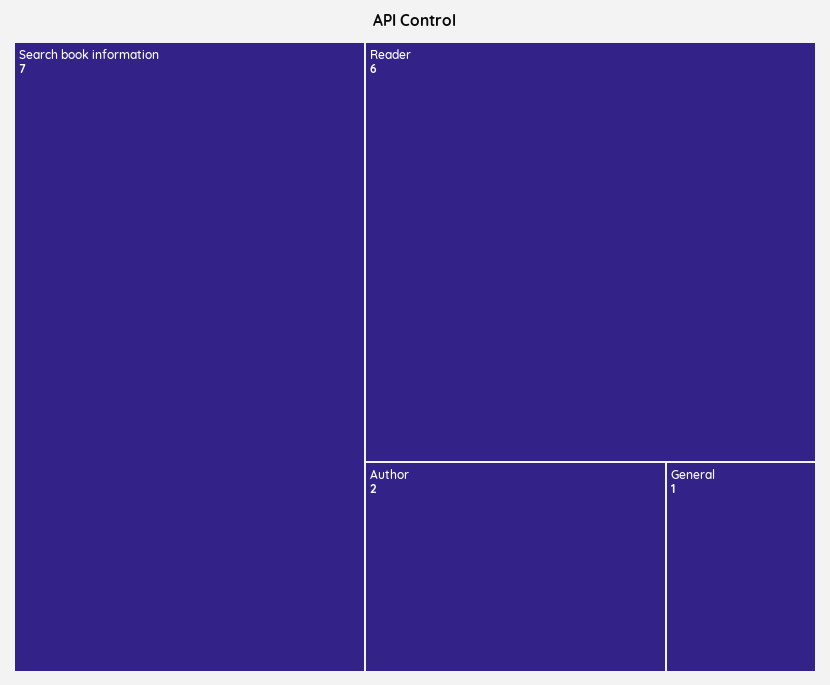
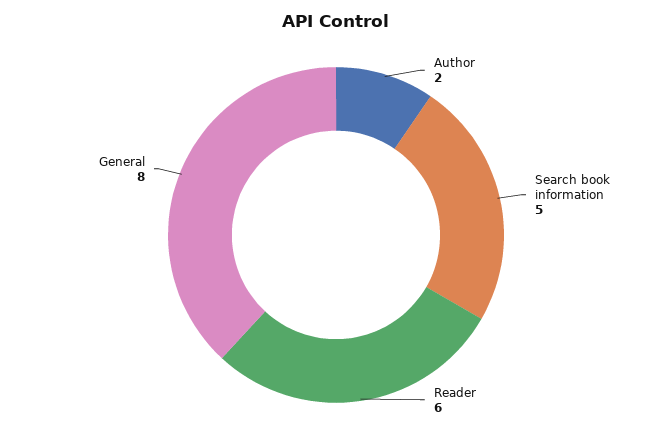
Search book information: 7 -> 5
General: 1 -> 8

